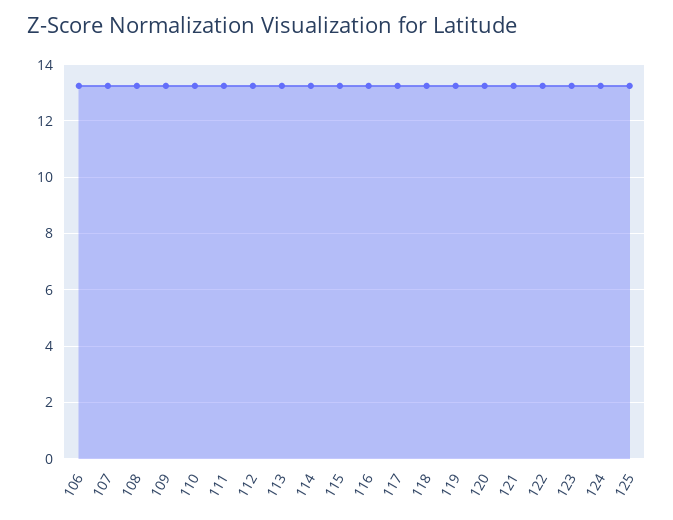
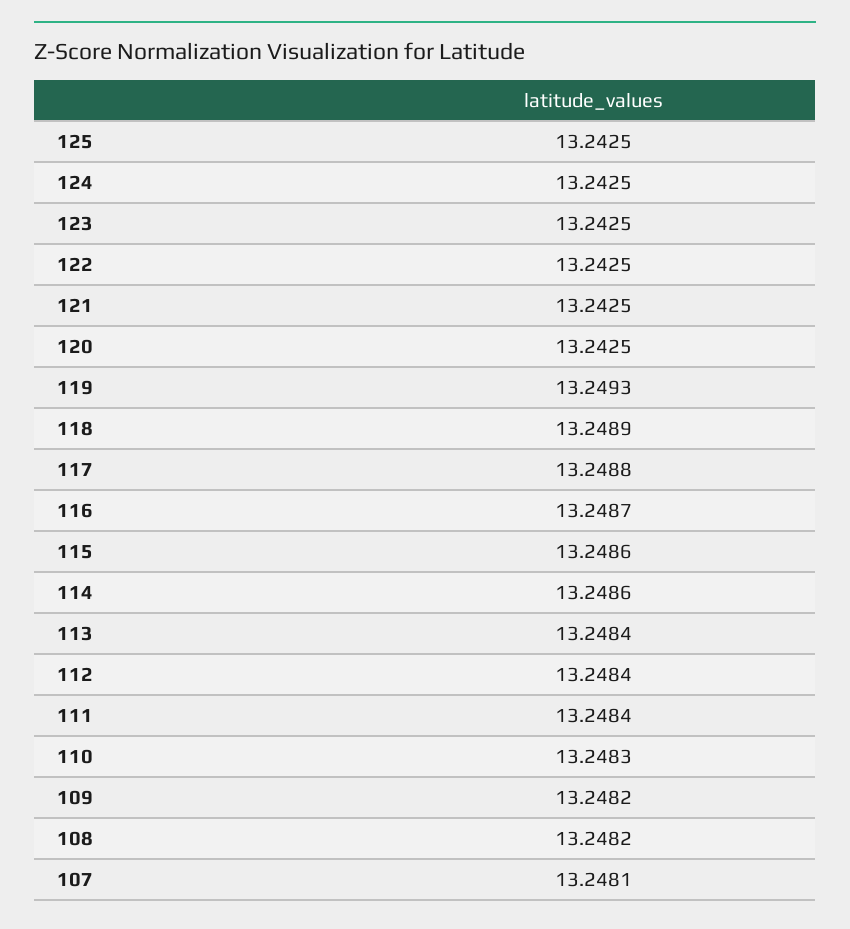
106: 13.25 -> none

